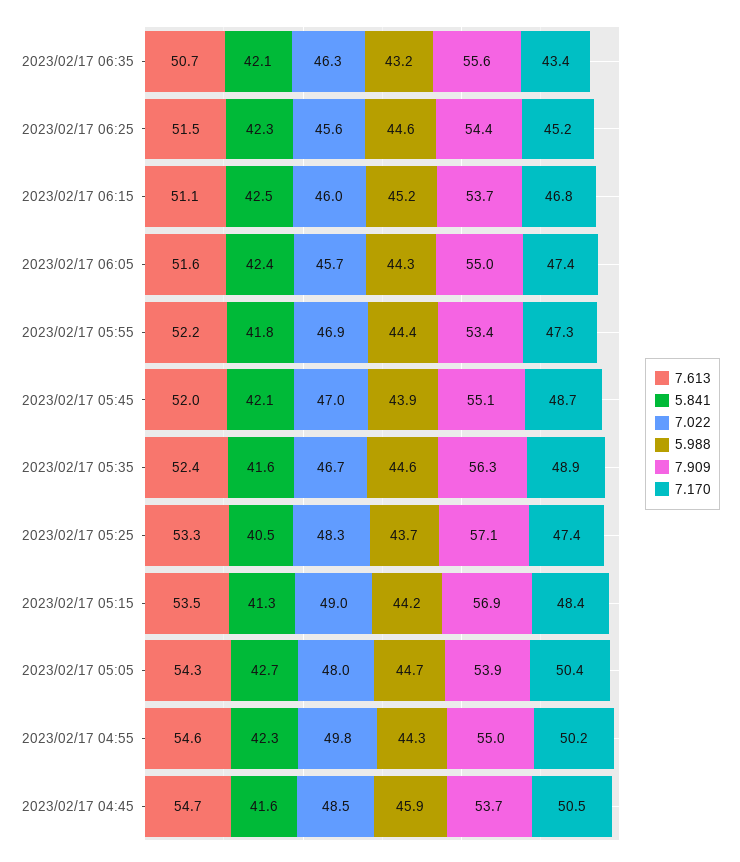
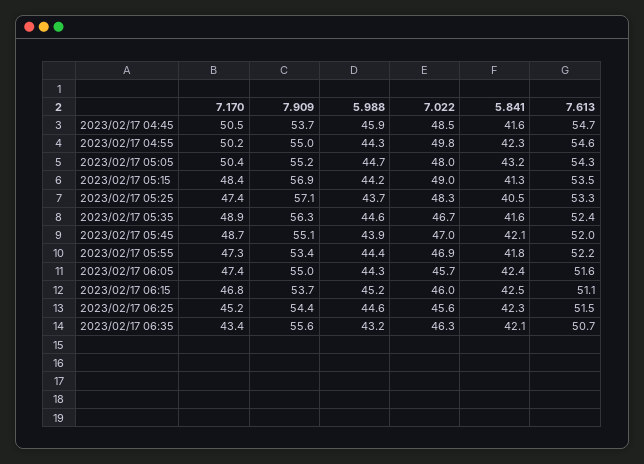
5.841, 2023/02/17 05:05: 42.7 -> 43.2
7.909, 2023/02/17 05:05: 53.9 -> 55.2

